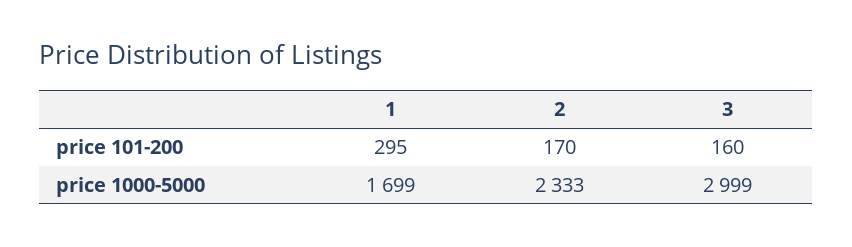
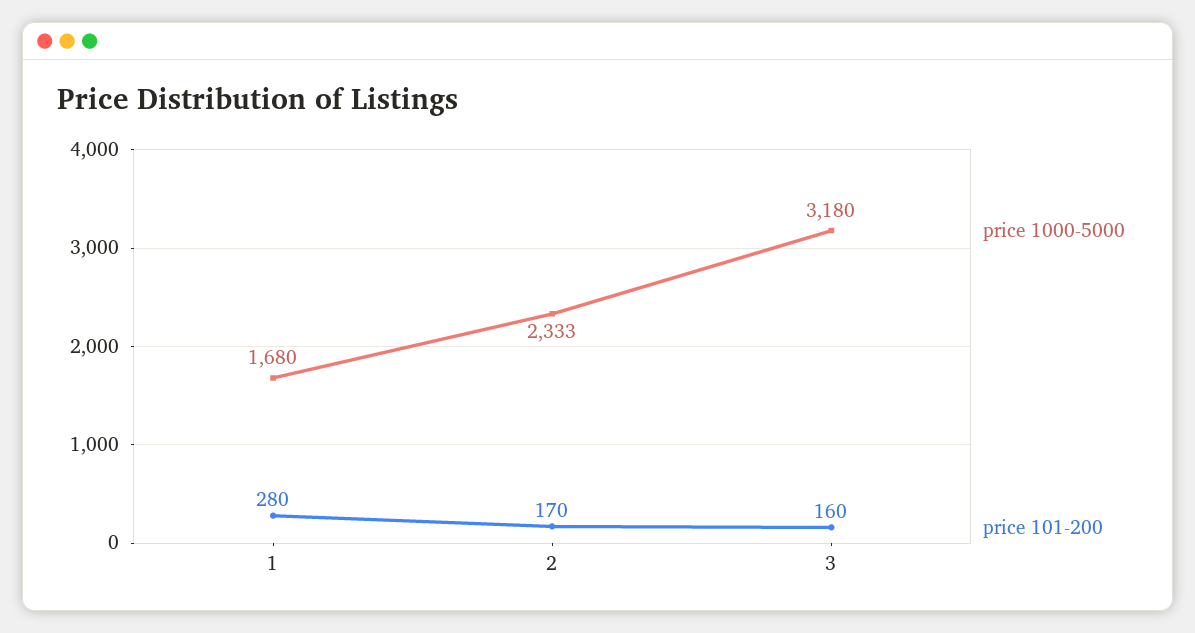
price 101-200, 1: 295 -> 280
price 1000-5000, 1: 1699 -> 1680
price 1000-5000, 3: 2999 -> 3180

